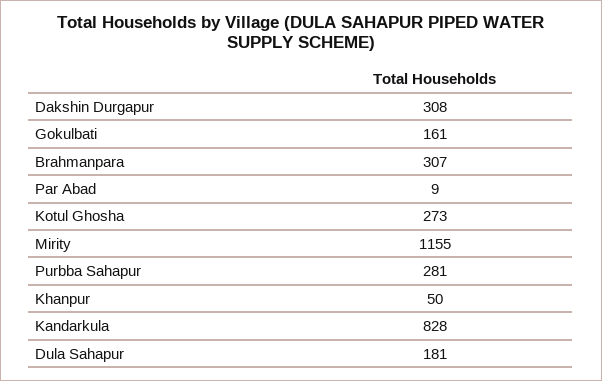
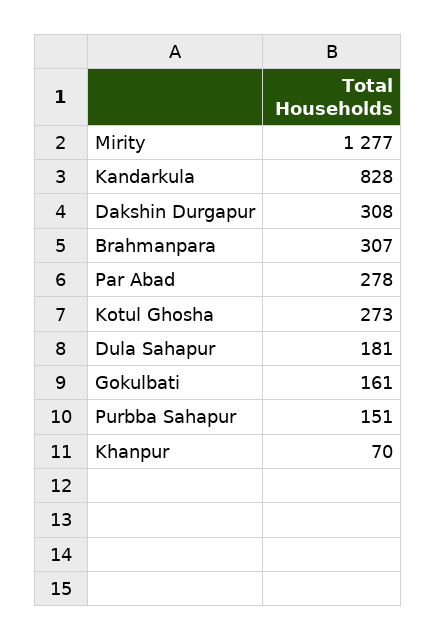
Par Abad: 9 -> 278
Mirity: 1155 -> 1277
Purbba Sahapur: 281 -> 151
Khanpur: 50 -> 70

